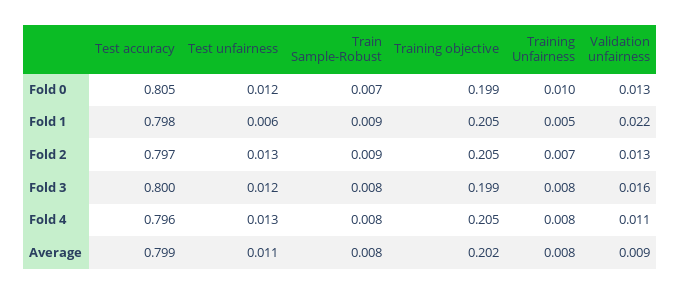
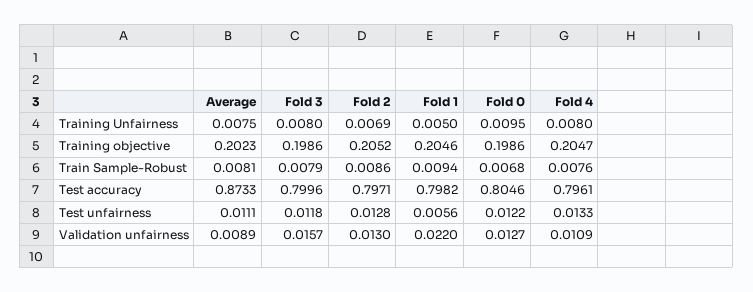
Test accuracy, Average: 0.799 -> 0.8733

